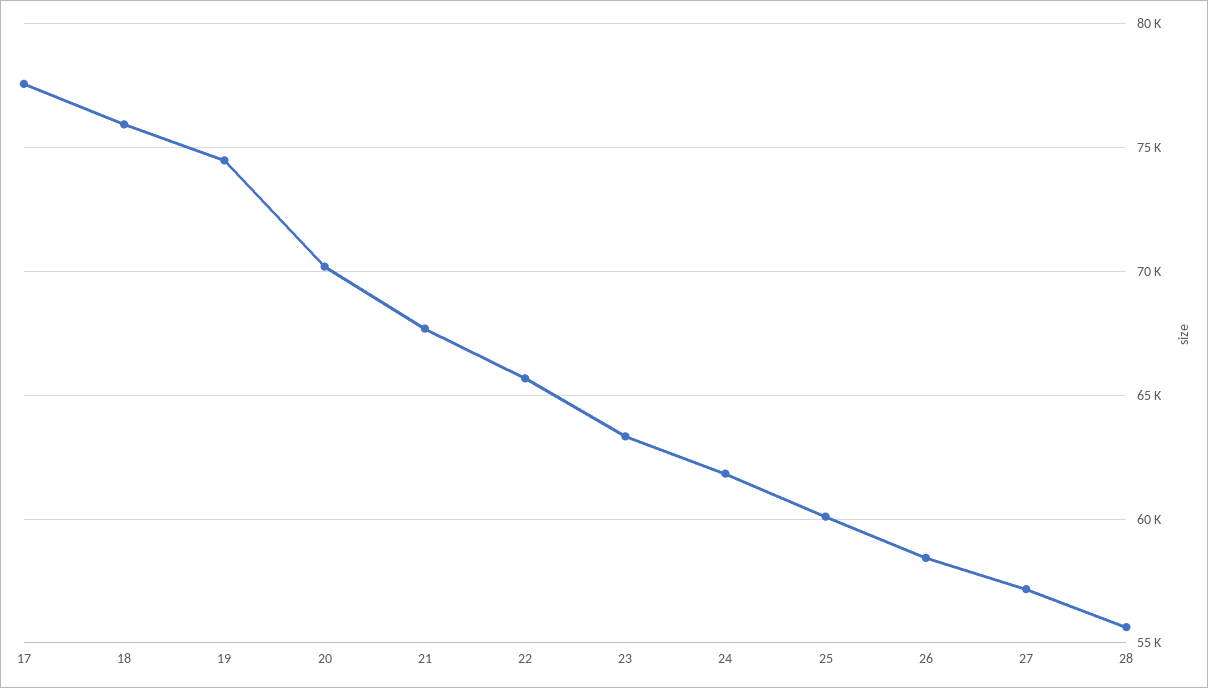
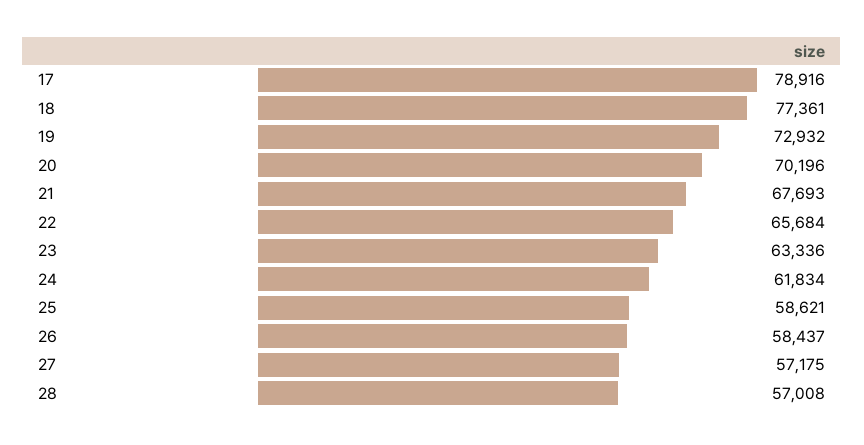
17: 77500 -> 78916
18: 76000 -> 77361
19: 74500 -> 72932
25: 60000 -> 58621
28: 55500 -> 57008

